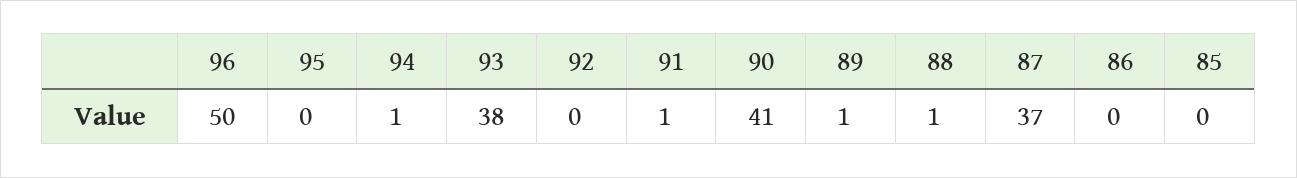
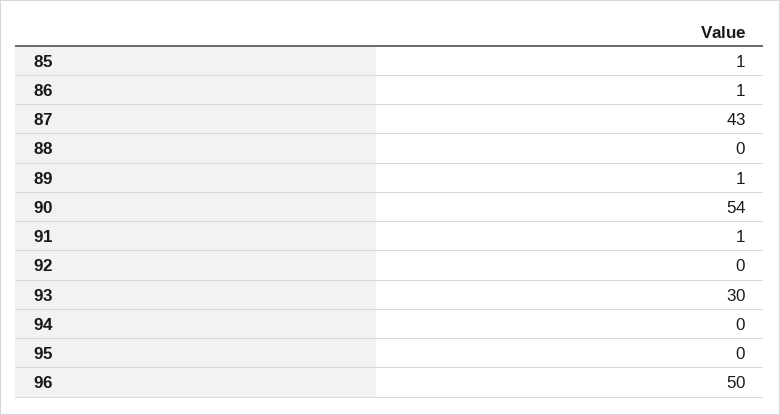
94: 1 -> 0
93: 38 -> 30
90: 41 -> 54
88: 1 -> 0
87: 37 -> 43
86: 0 -> 1
85: 0 -> 1

